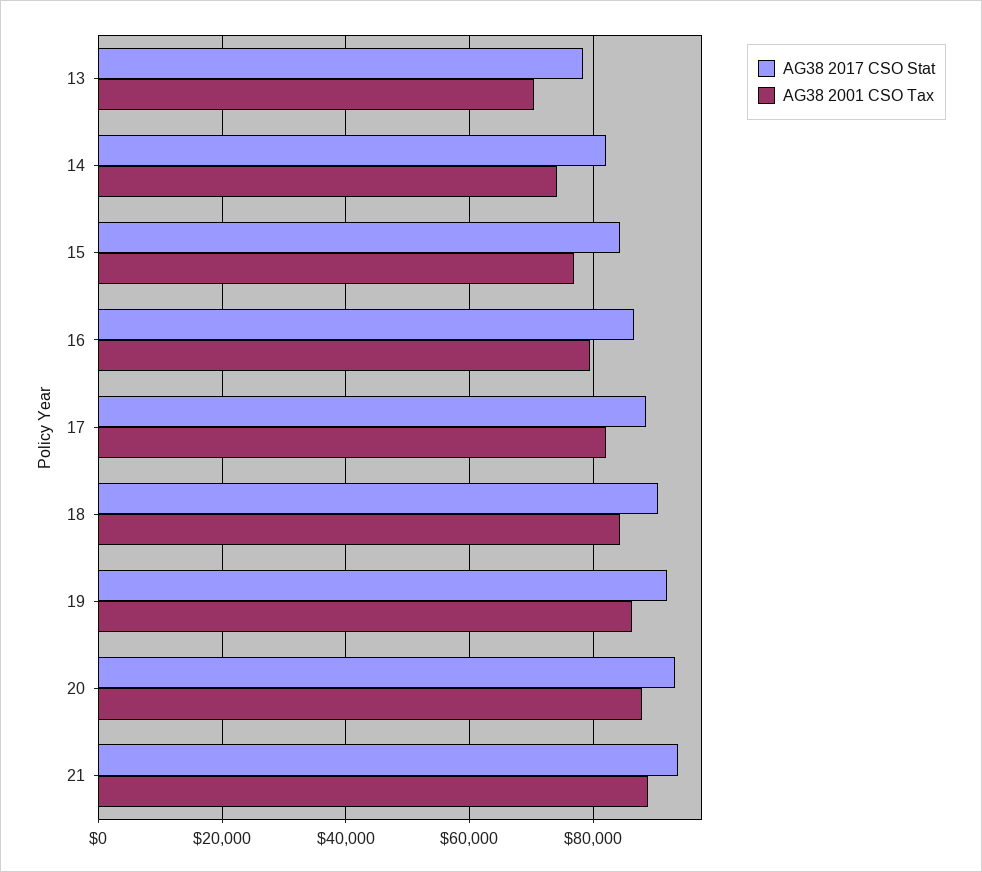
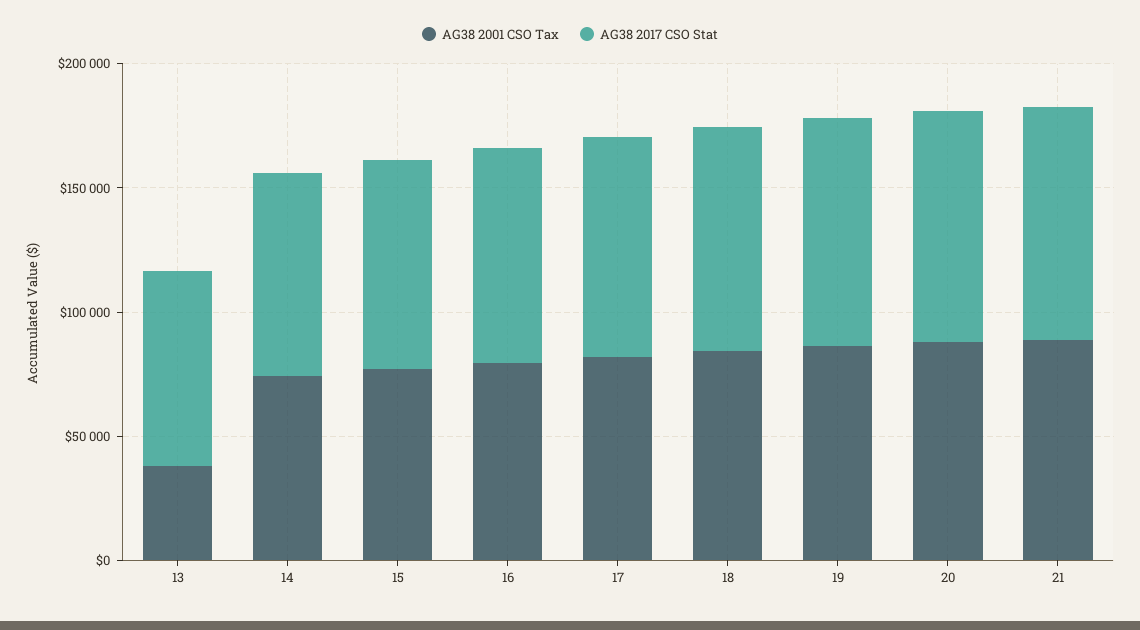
AG38 2001 CSO Tax, 13: 70000 -> 40000

